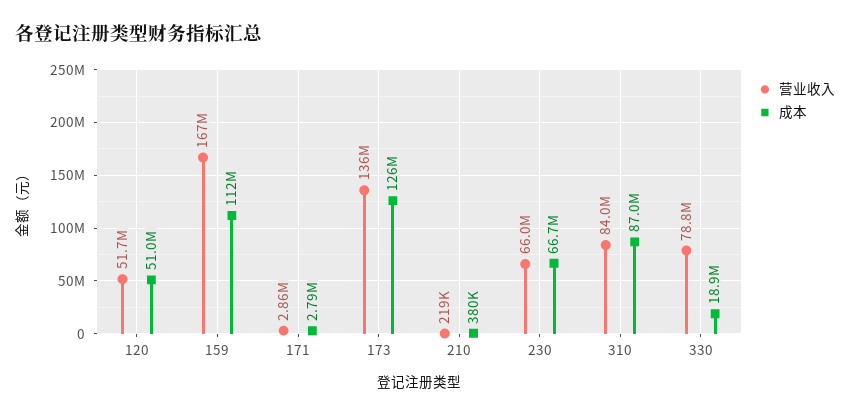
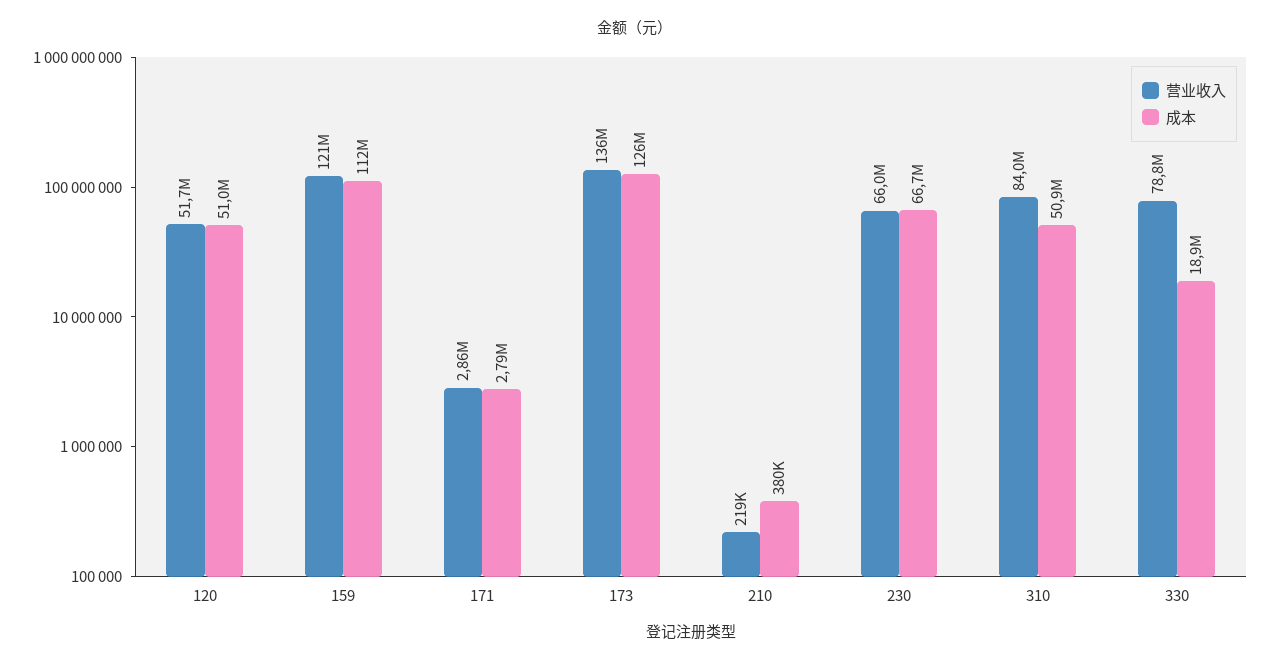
营业收入, 159: 167000000 -> 121000000
成本, 310: 87000000 -> 50900000

